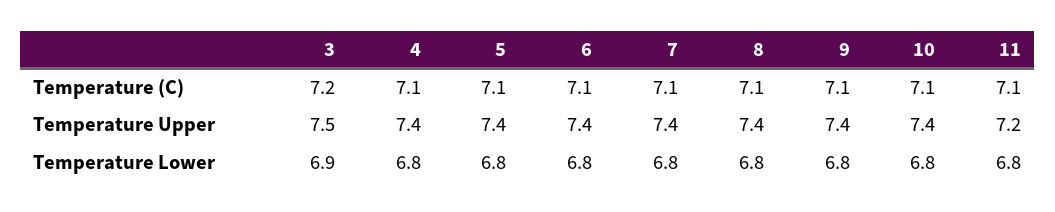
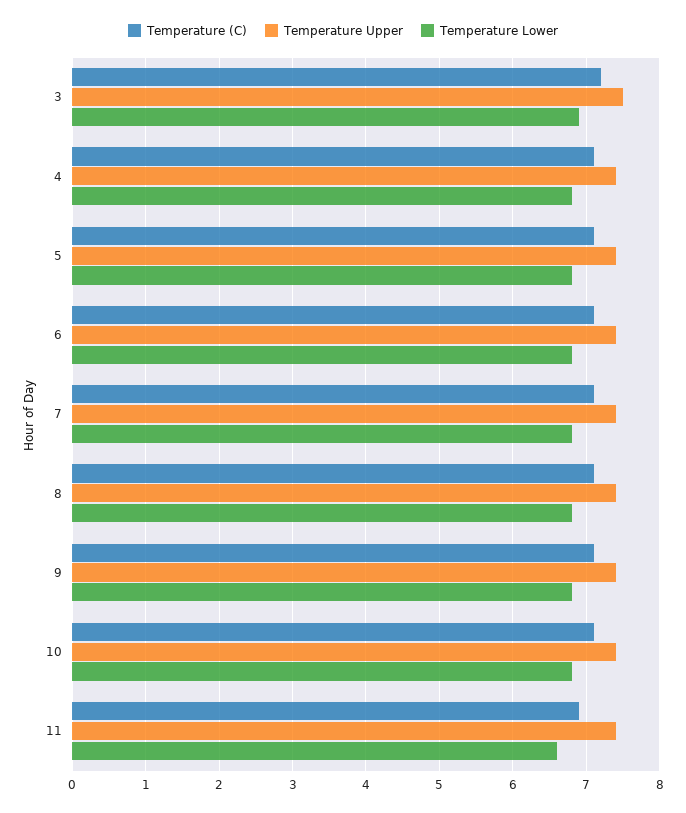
Temperature (C), 11: 7.1 -> 6.9
Temperature Upper, 11: 7.2 -> 7.4
Temperature Lower, 11: 6.8 -> 6.6

